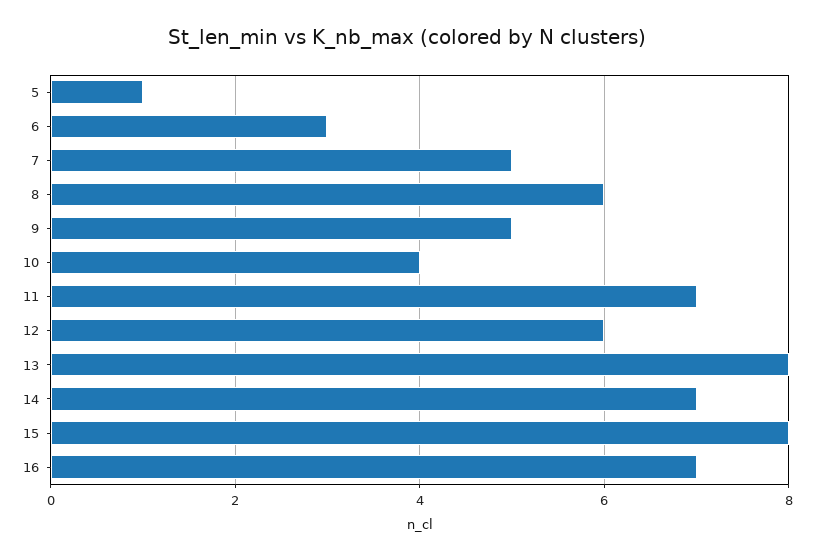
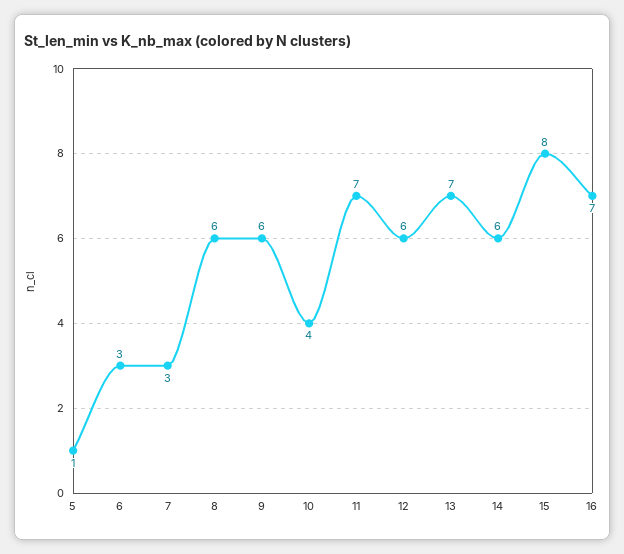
7: 5 -> 3
9: 5 -> 6
13: 8 -> 7
14: 7 -> 6

